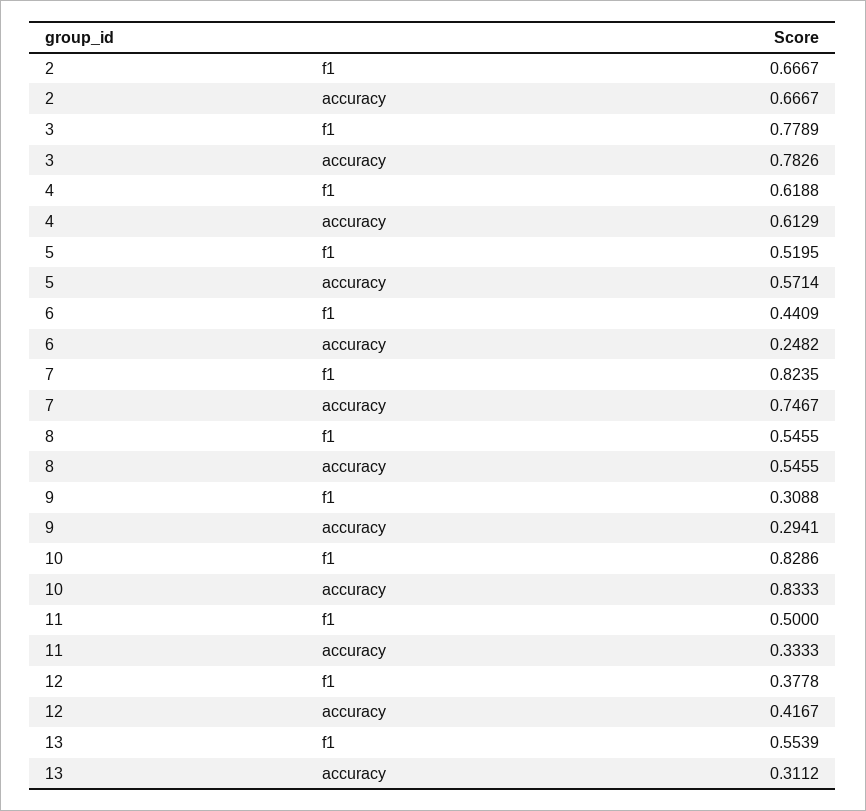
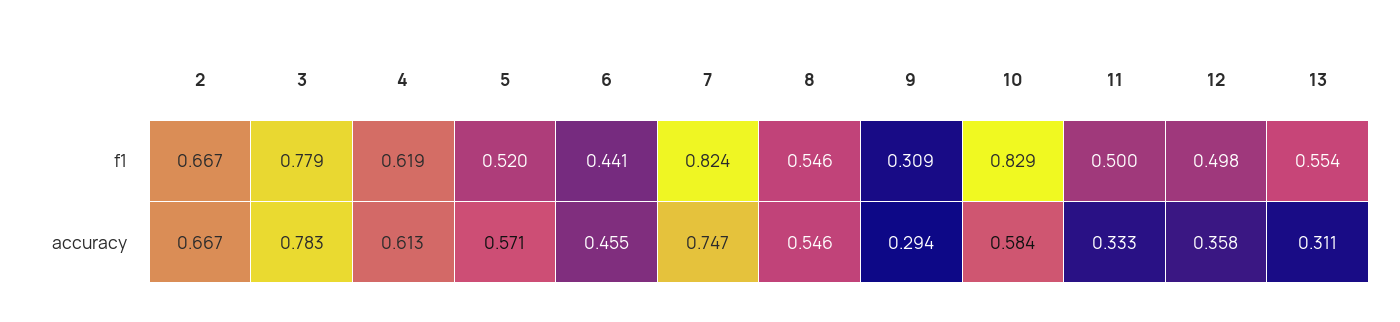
6, accuracy: 0.2482 -> 0.455
10, accuracy: 0.8333 -> 0.584
12, f1: 0.3778 -> 0.498
12, accuracy: 0.4167 -> 0.358

